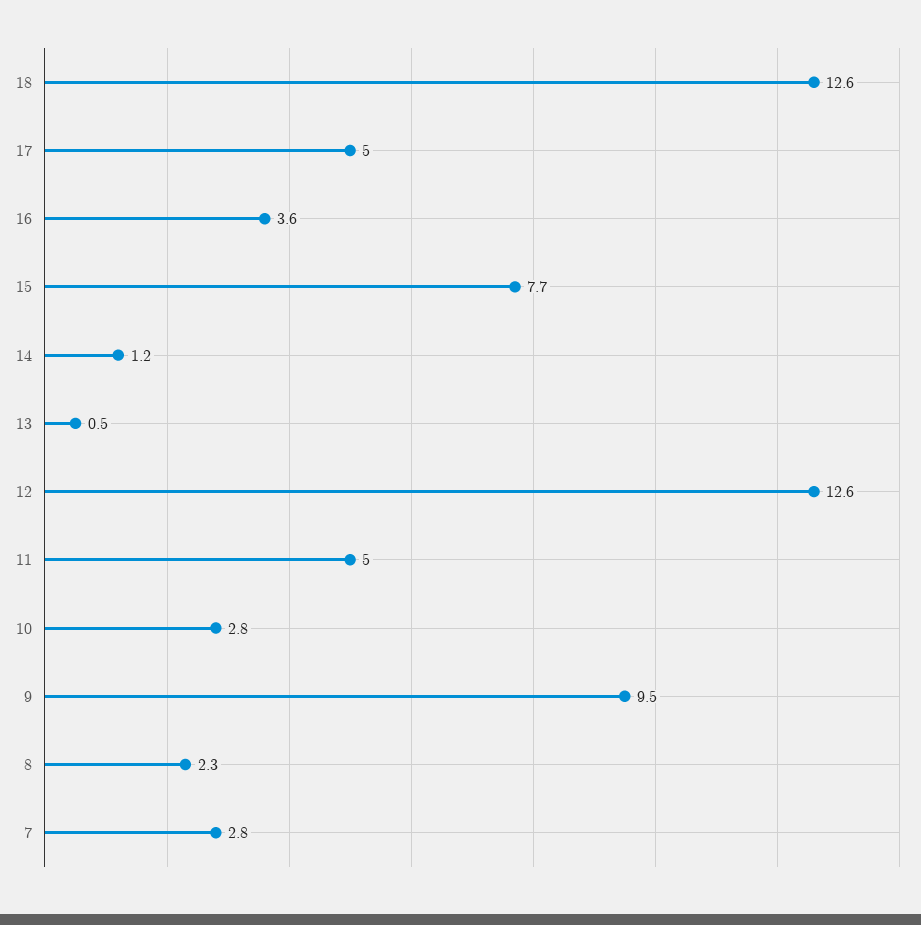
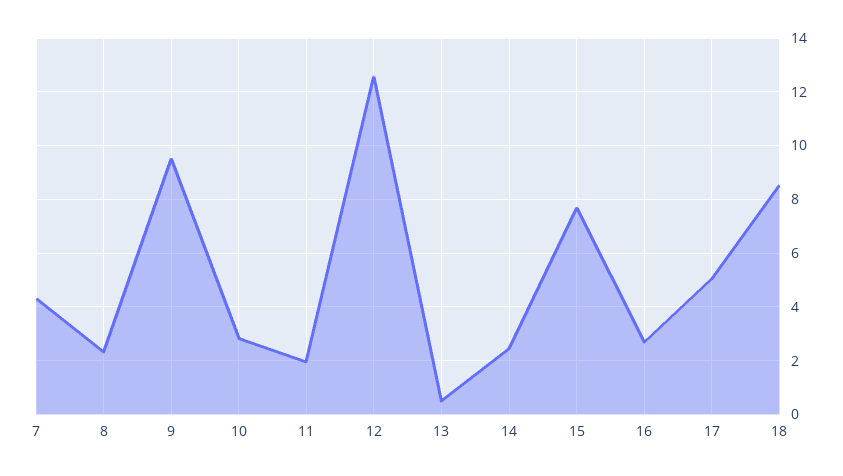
18: 12.6 -> 8.5
16: 3.6 -> 2.75
14: 1.2 -> 2.5
11: 5 -> 2
7: 2.8 -> 4.25

